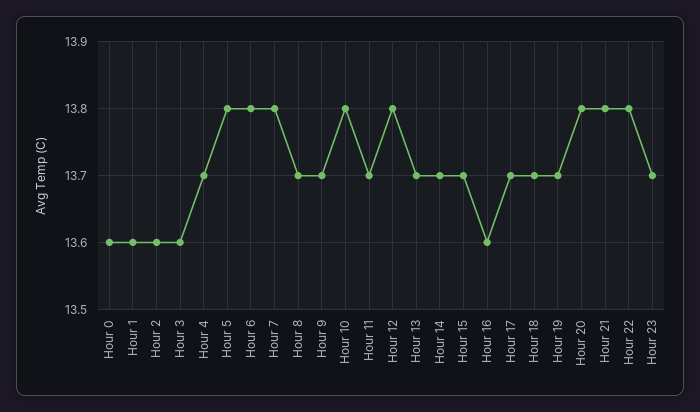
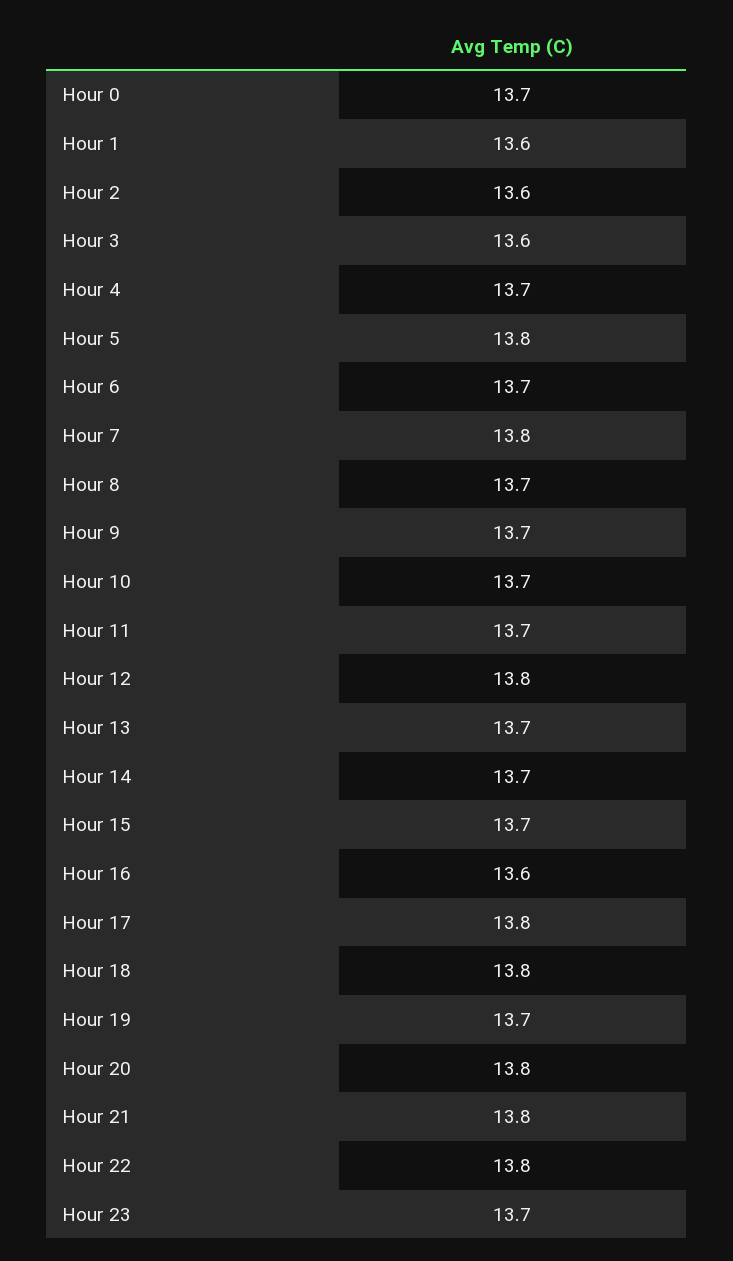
Hour 0: 13.6 -> 13.7
Hour 6: 13.8 -> 13.7
Hour 10: 13.8 -> 13.7
Hour 17: 13.7 -> 13.8
Hour 18: 13.7 -> 13.8

